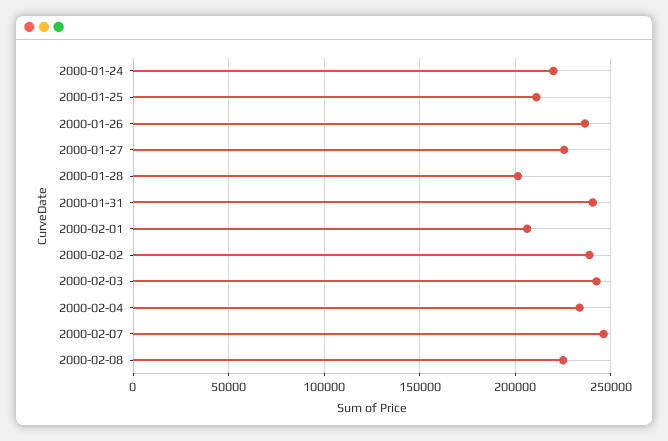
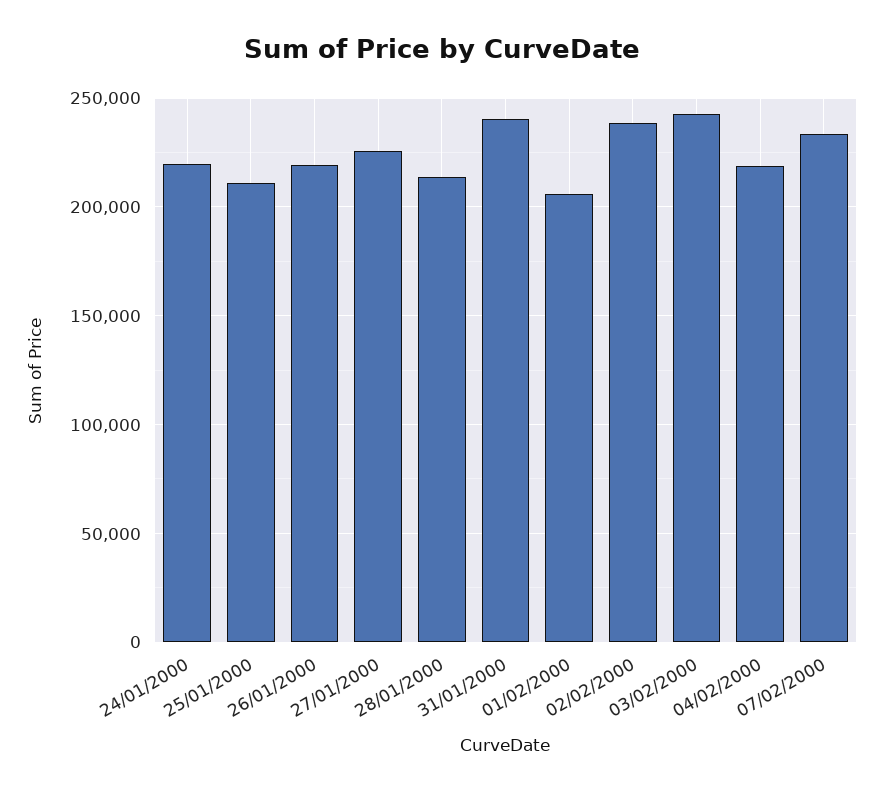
2000-01-26: 235000 -> 220000
2000-01-28: 200000 -> 215000
2000-02-04: 235000 -> 220000
2000-02-07: 245000 -> 235000
2000-02-08: 225000 -> none

